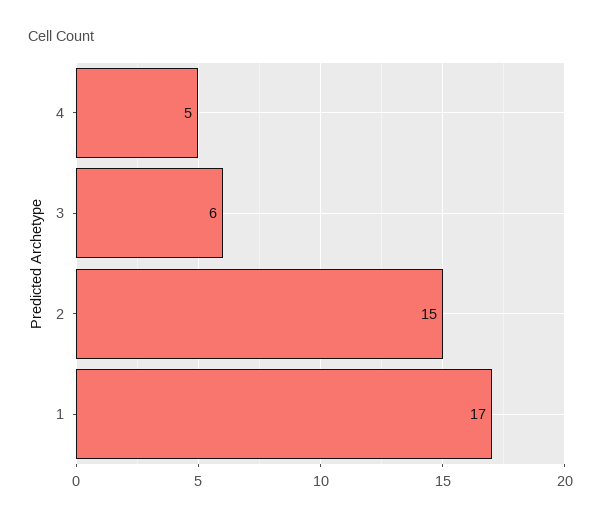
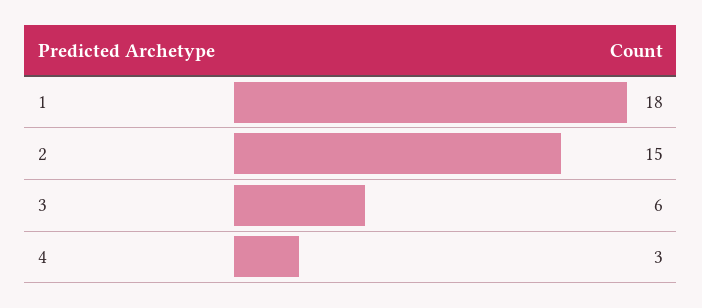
4: 5 -> 3
1: 17 -> 18

